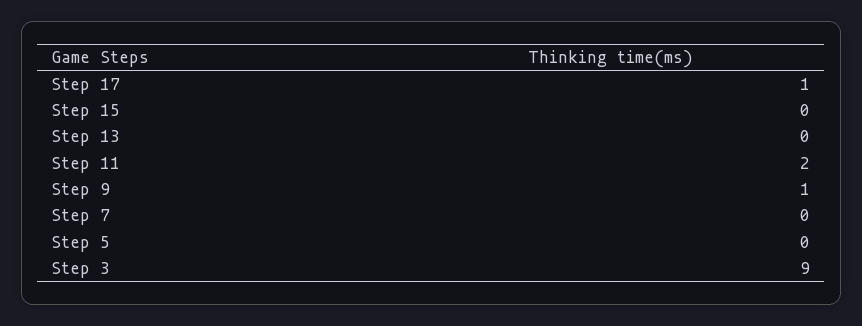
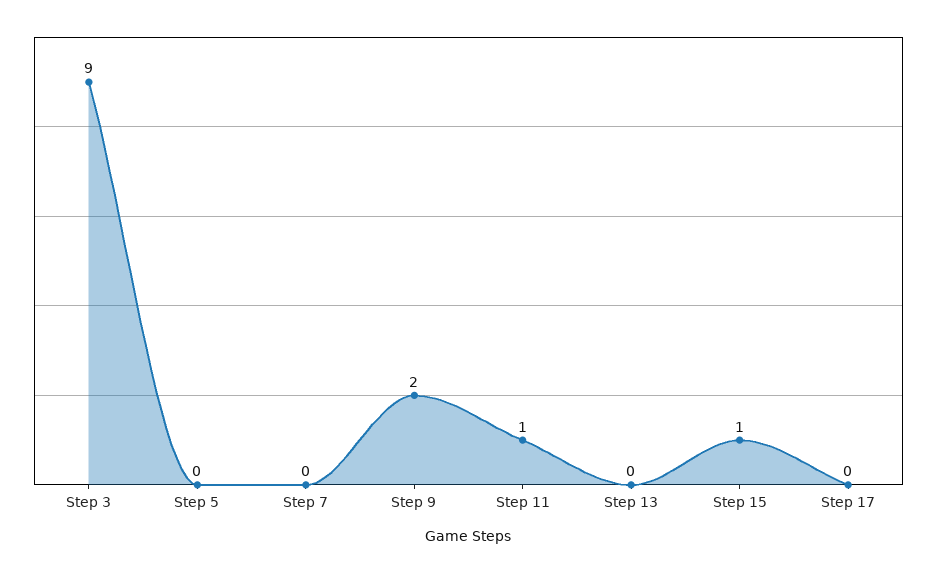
Step 17: 1 -> 0
Step 15: 0 -> 1
Step 11: 2 -> 1
Step 9: 1 -> 2

